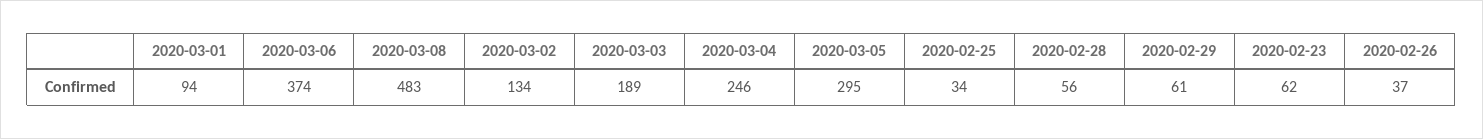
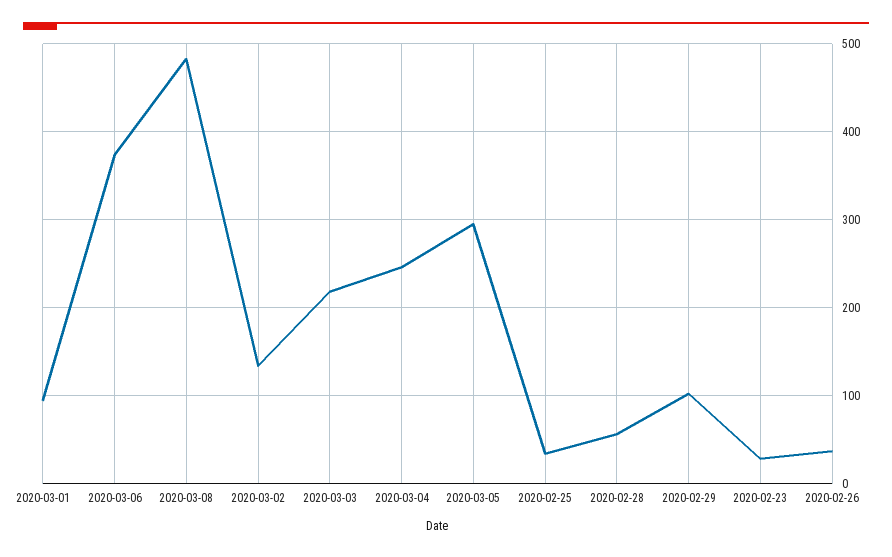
2020-03-03: 189 -> 220
2020-02-29: 61 -> 100
2020-02-23: 62 -> 30

